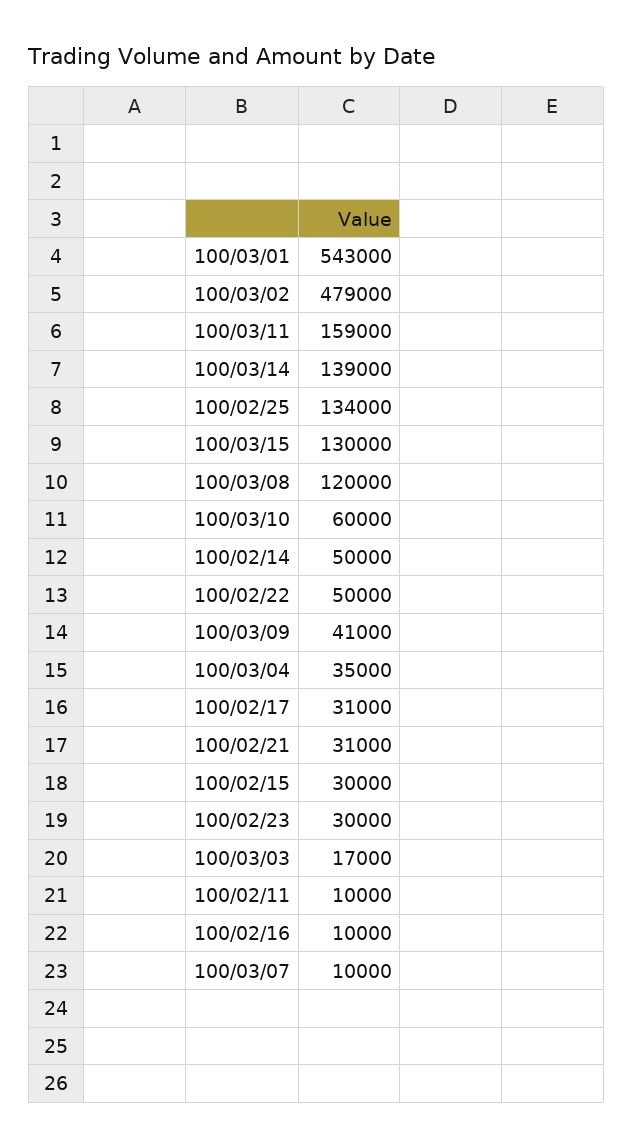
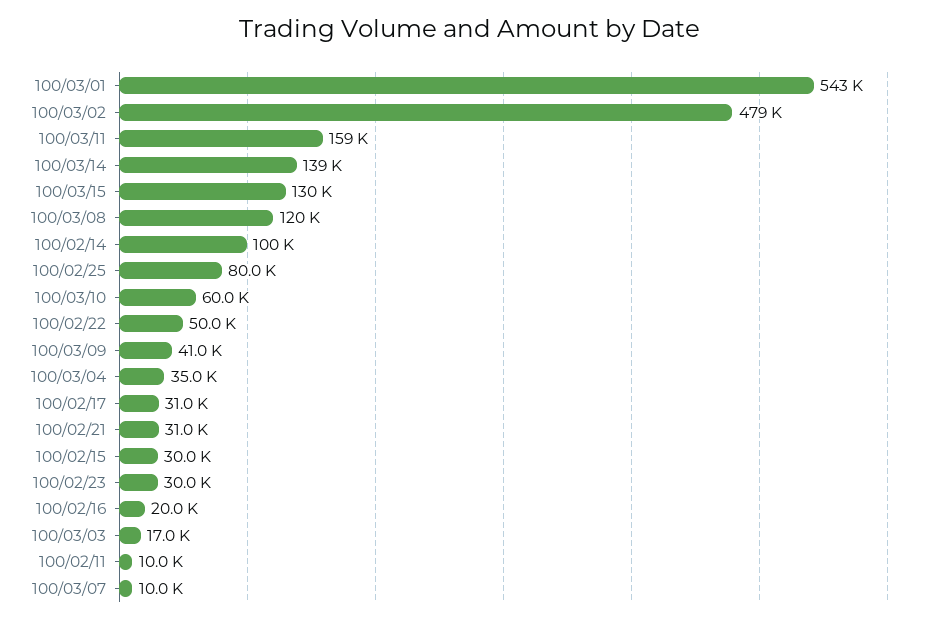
100/02/25: 134000 -> 80000
100/02/14: 50000 -> 100000
100/02/16: 10000 -> 20000

